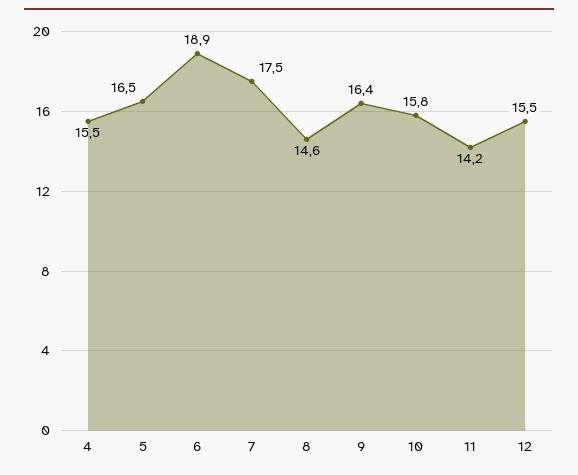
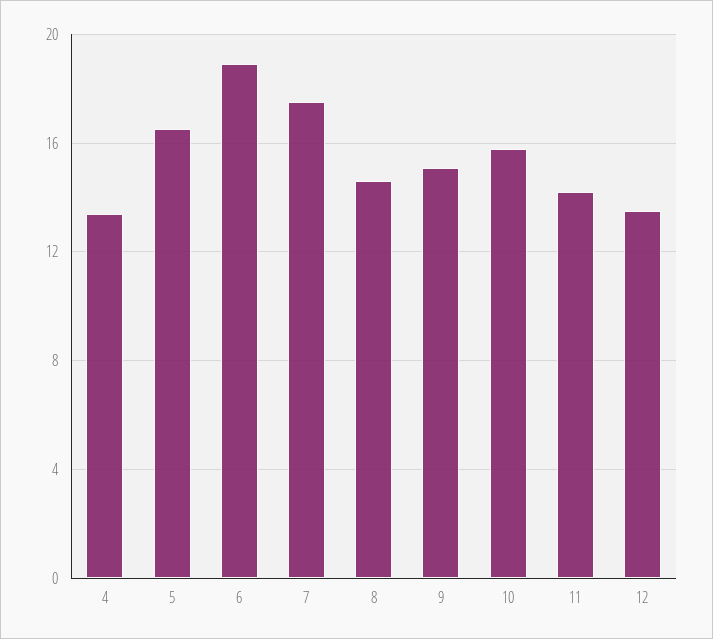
4: 15.5 -> 13.5
9: 16.4 -> 15
12: 15.5 -> 13.5

